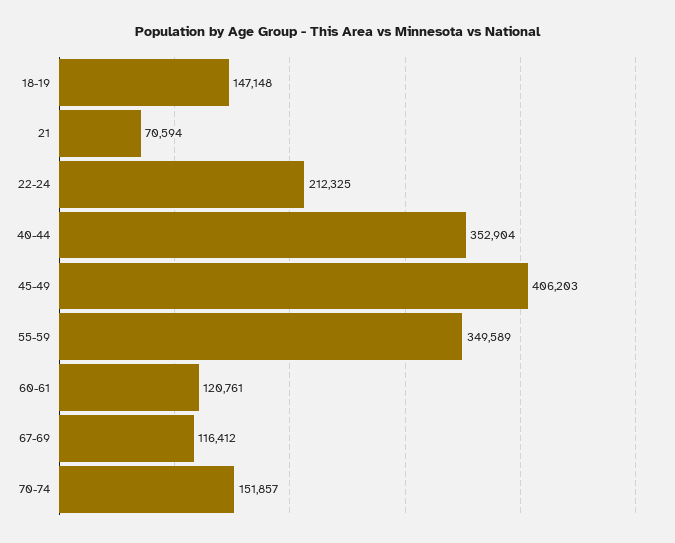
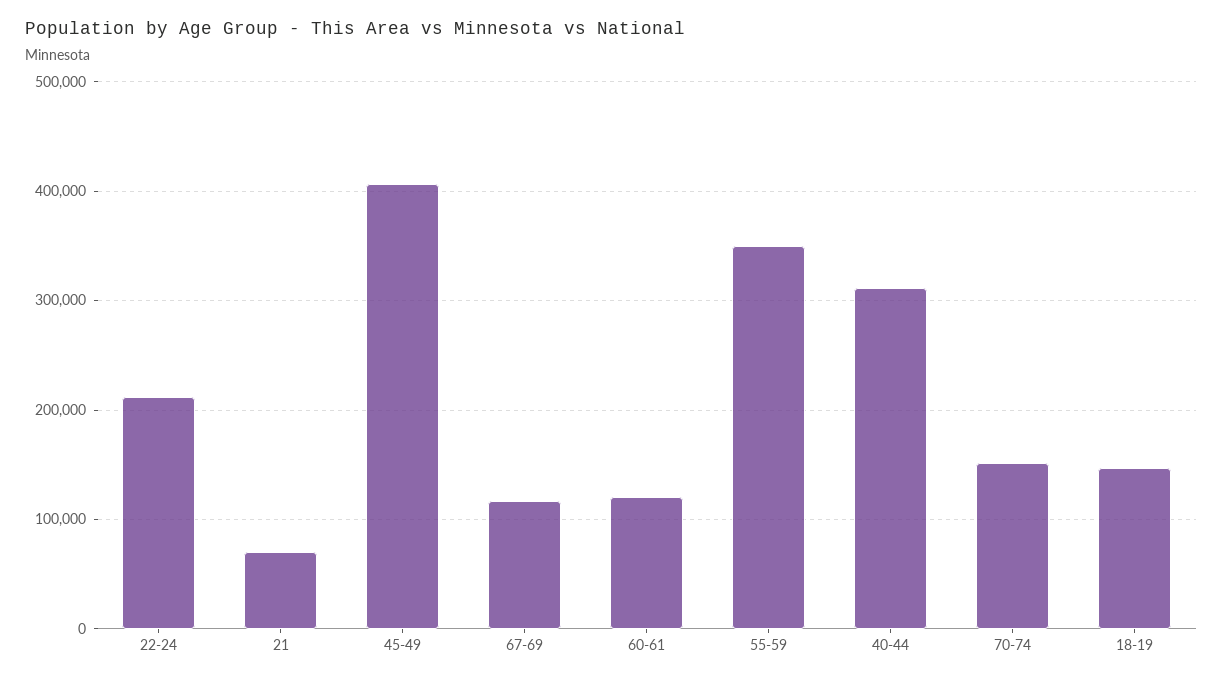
40-44: 352904 -> 310000

